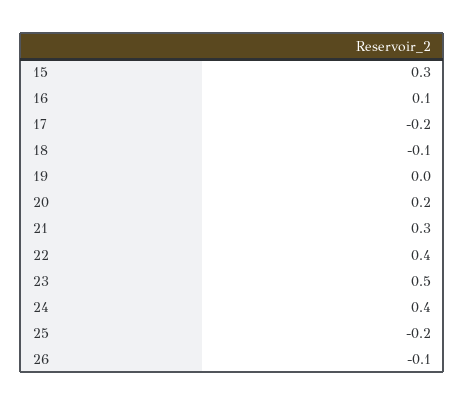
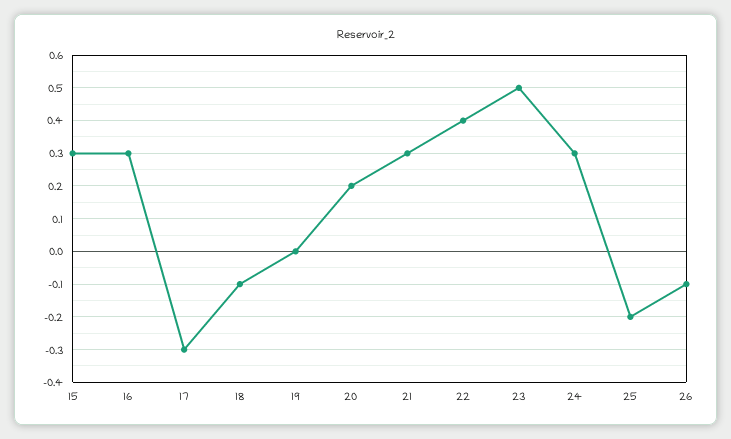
16: 0.1 -> 0.3
17: -0.2 -> -0.3
24: 0.4 -> 0.3

